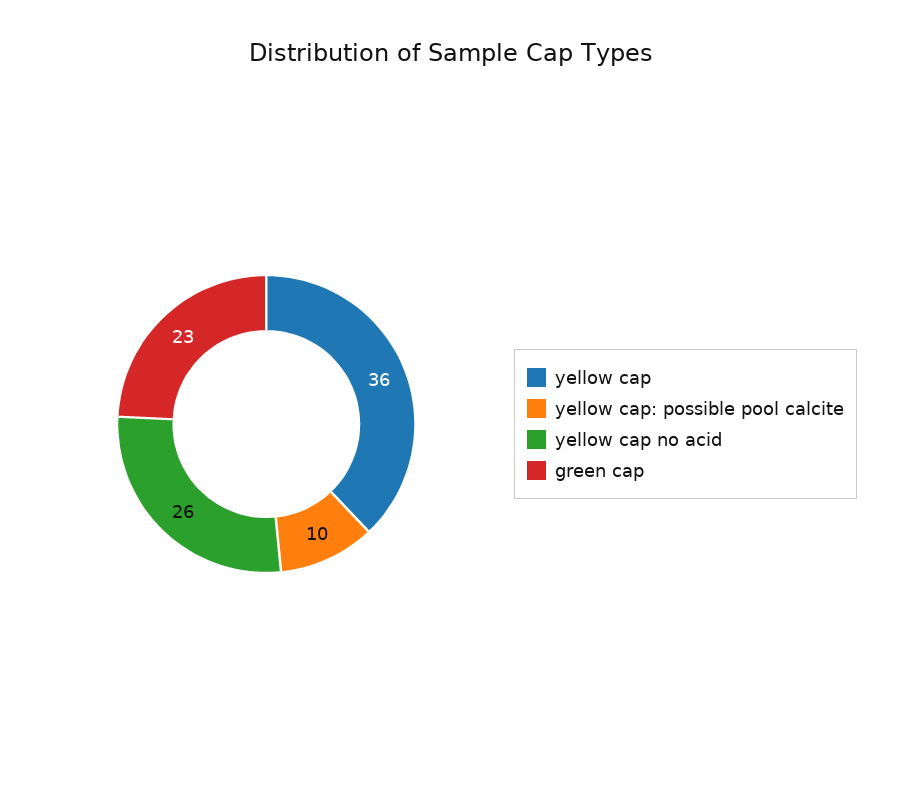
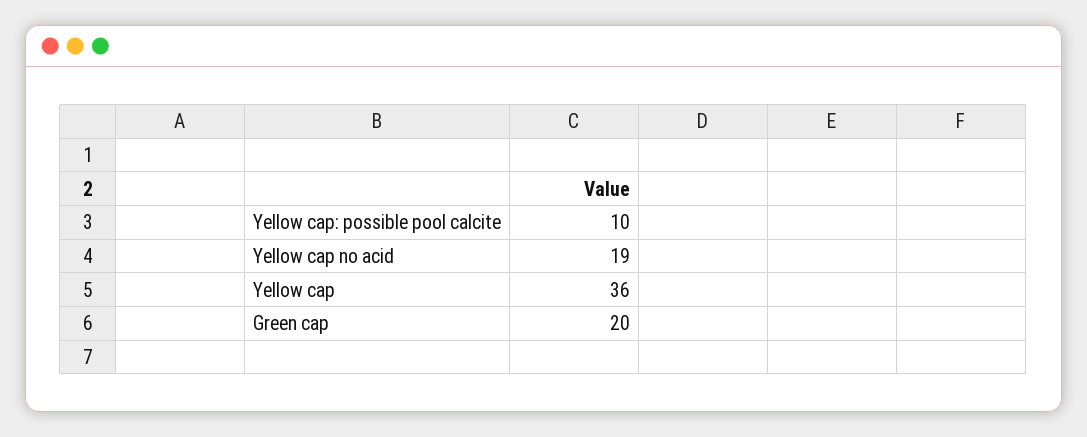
yellow cap no acid: 26 -> 19
green cap: 23 -> 20

